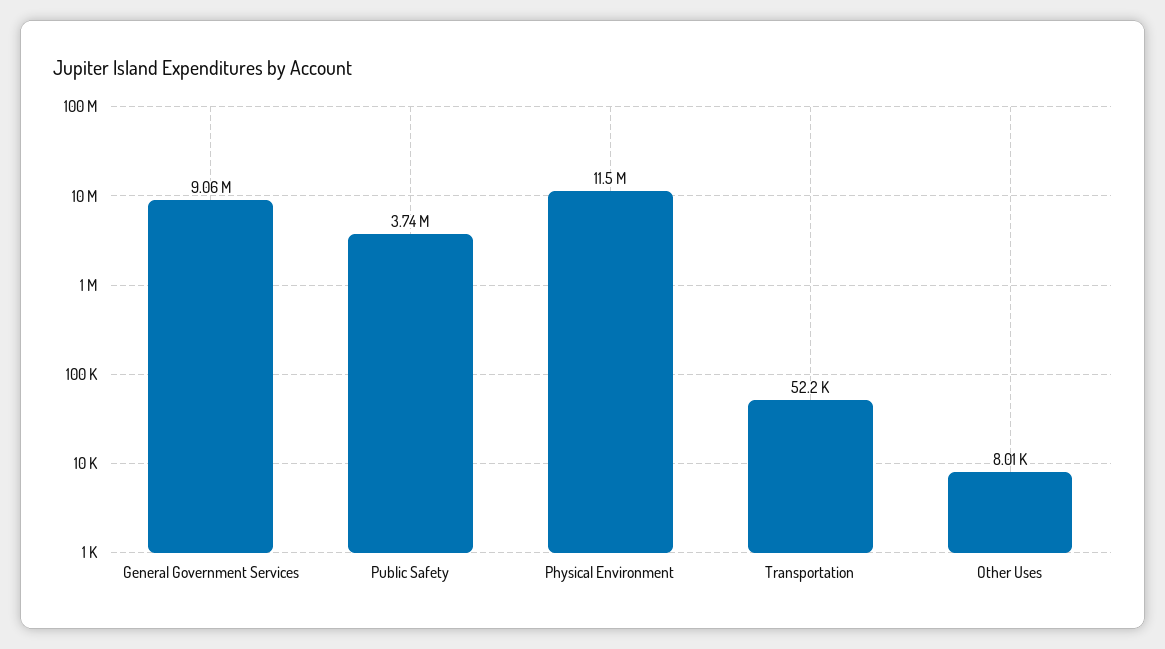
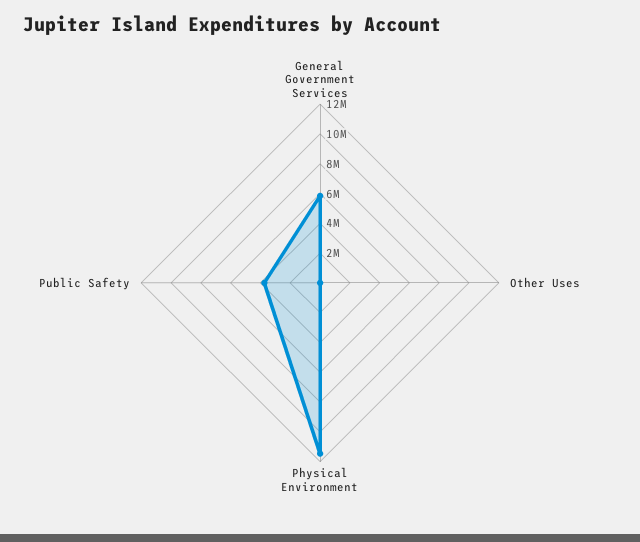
General Government Services: 9060000 -> 6000000
Transportation: 52200 -> none

